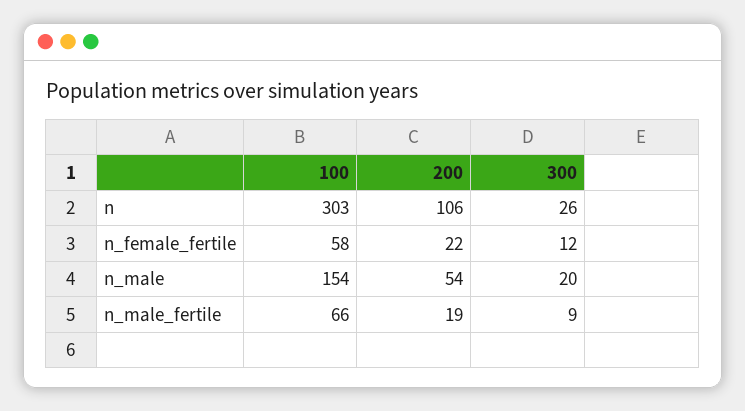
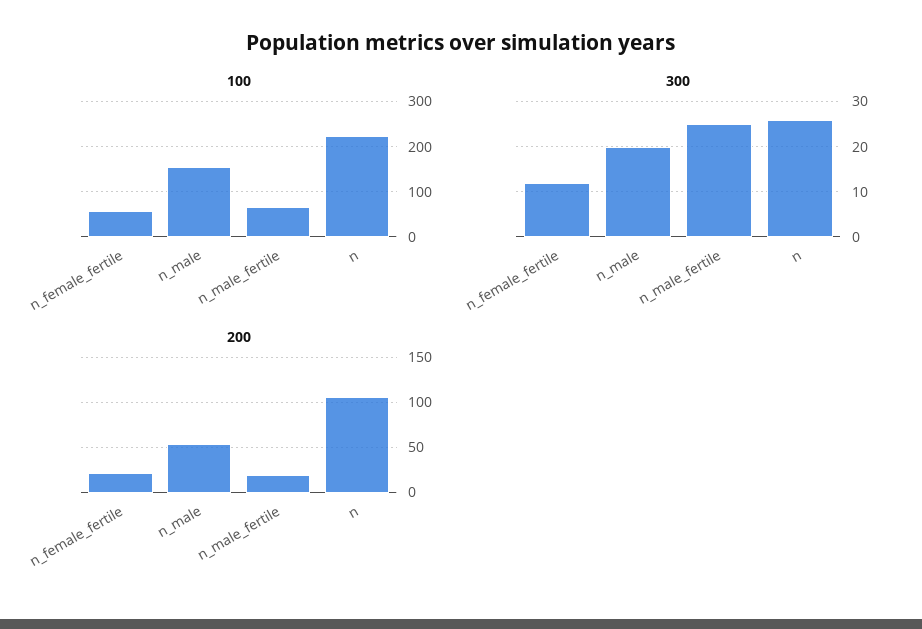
100, n: 303 -> 220
300, n_male_fertile: 9 -> 25

